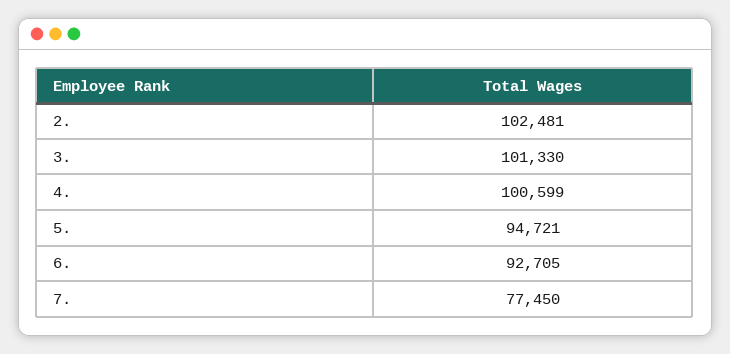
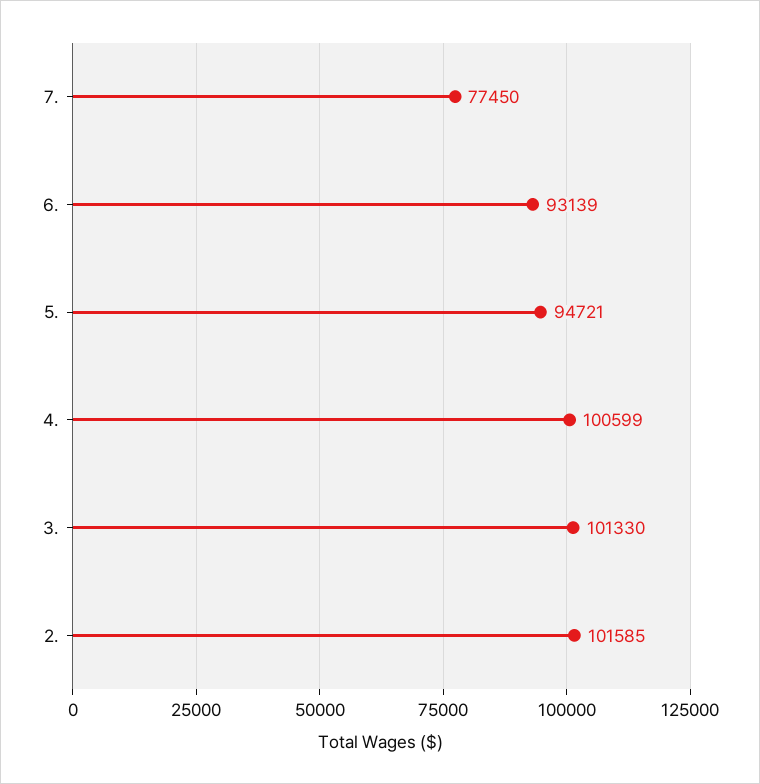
2.: 102481 -> 101585
6.: 92705 -> 93139

